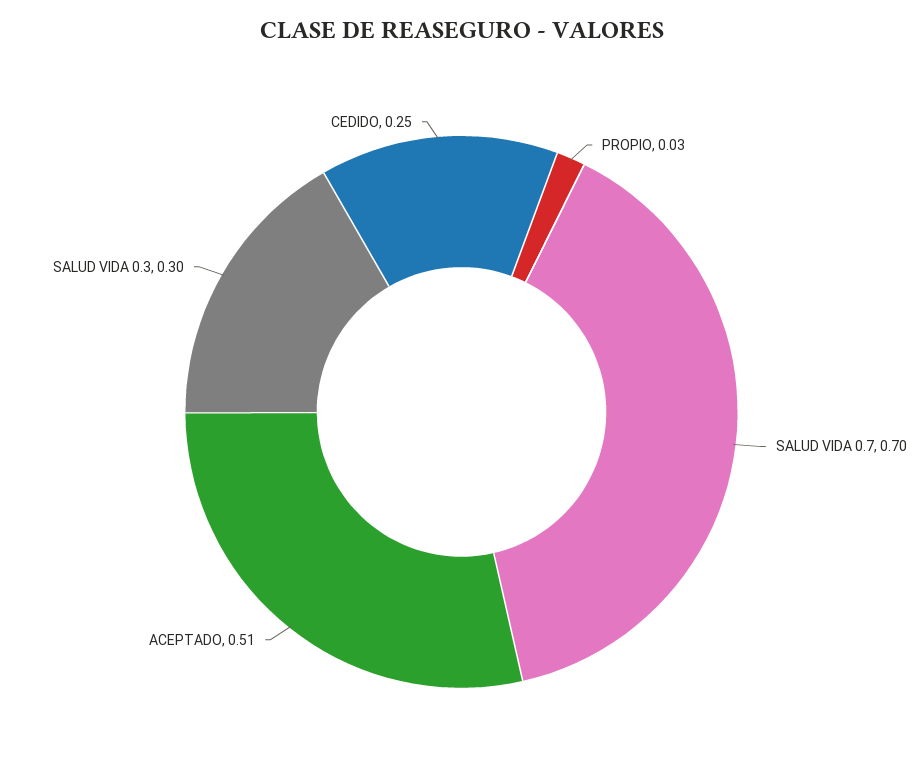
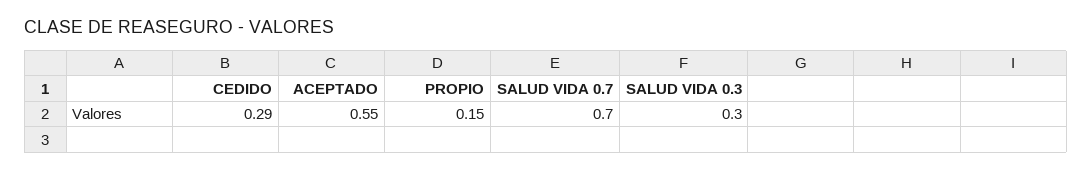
PROPIO: 0.03 -> 0.15
ACEPTADO: 0.51 -> 0.55
CEDIDO: 0.25 -> 0.29

